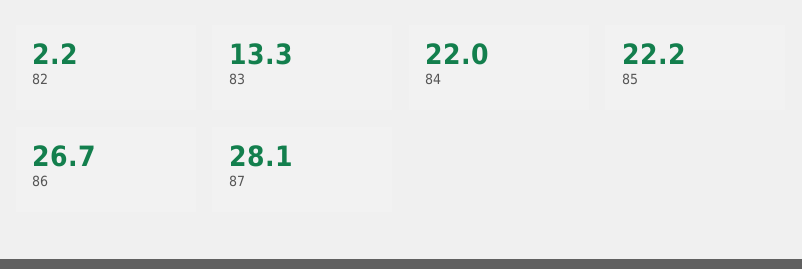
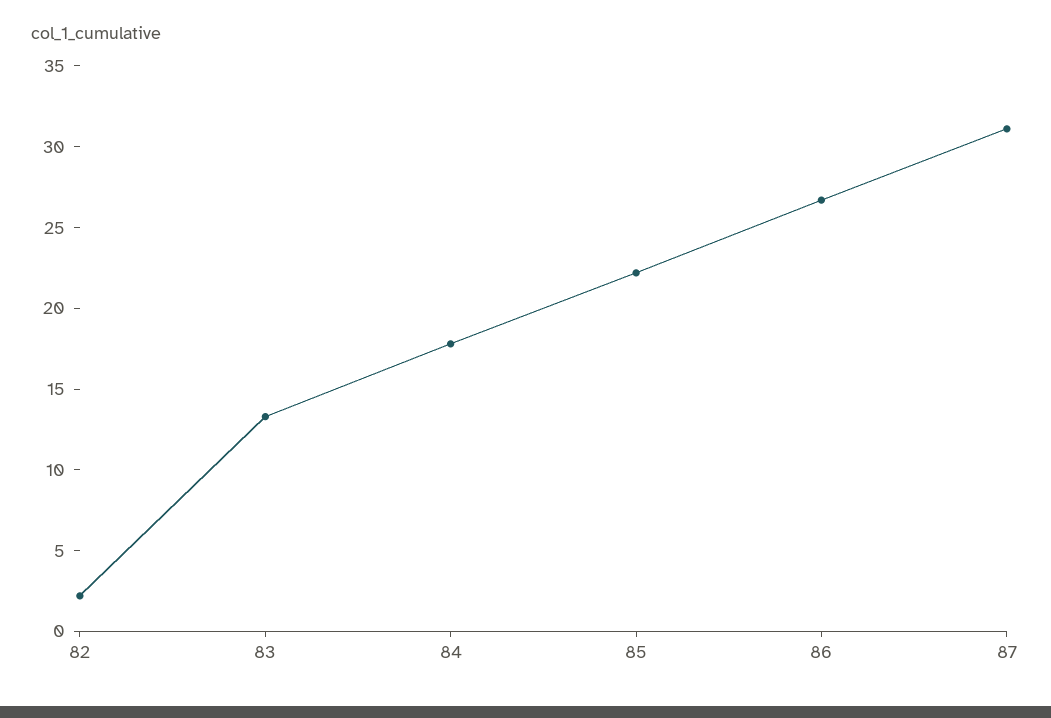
84: 22 -> 18
87: 28.1 -> 31

